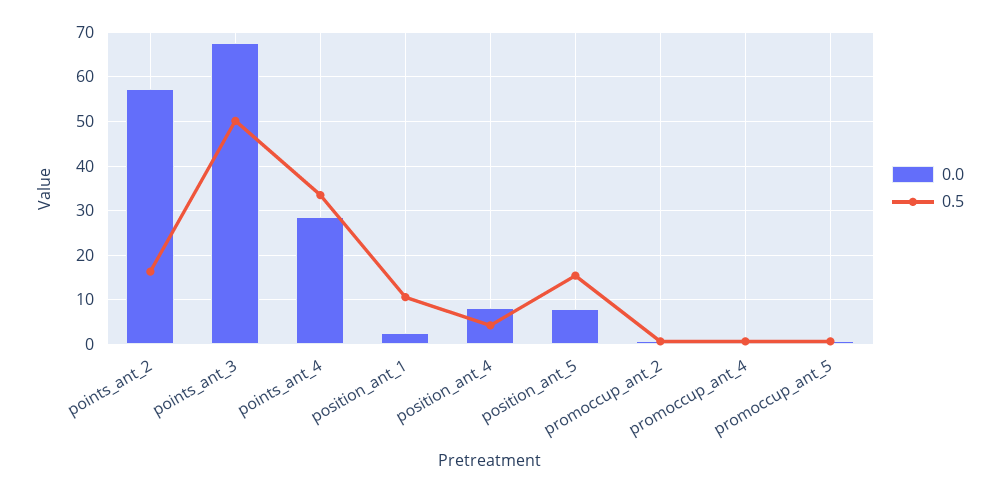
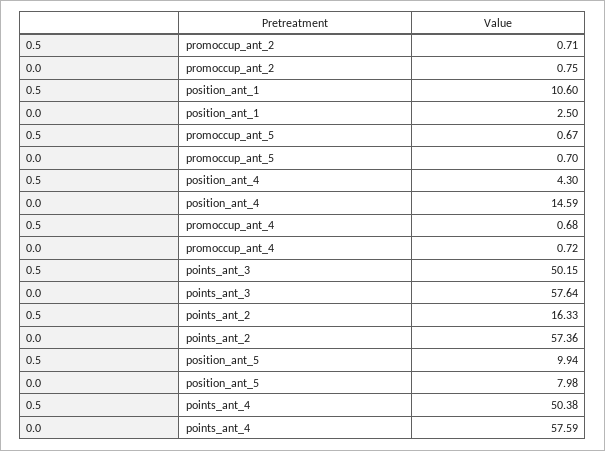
0.0, points_ant_3: 68 -> 57.64
0.0, points_ant_4: 28 -> 57.59
0.5, points_ant_4: 34 -> 50.38
0.0, position_ant_4: 8 -> 14.59
0.5, position_ant_5: 16 -> 9.94

